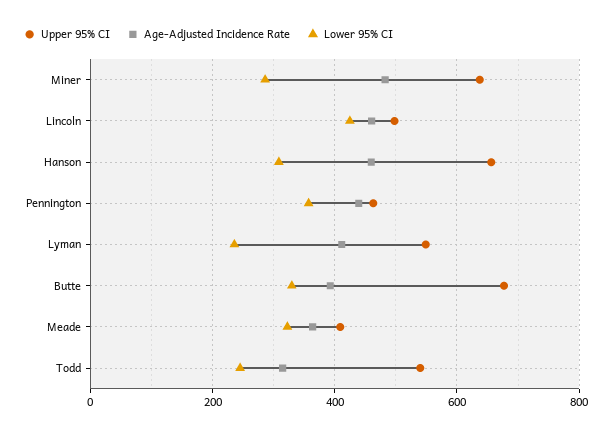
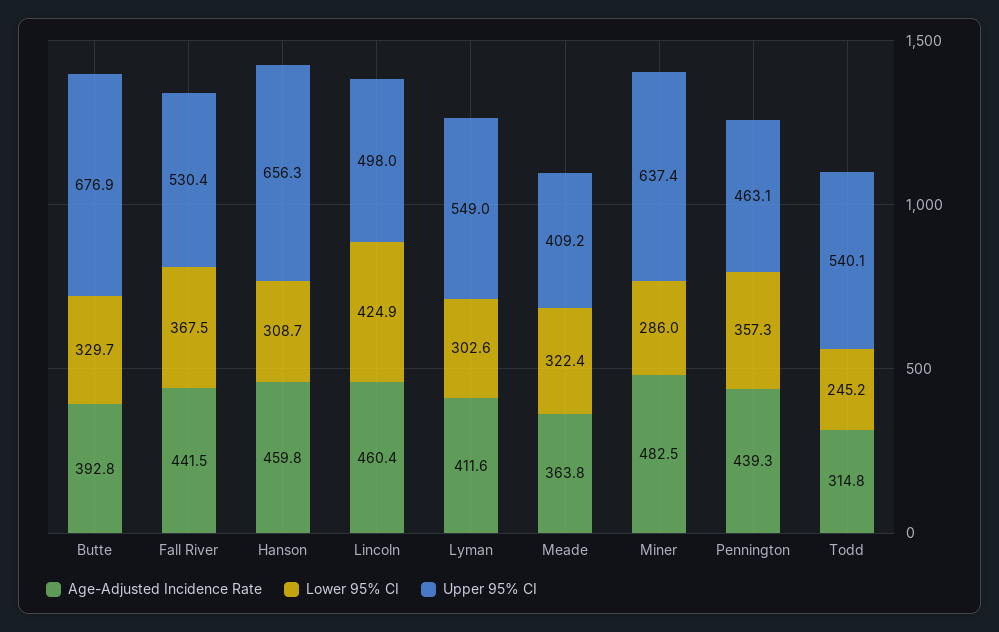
Lower 95% CI, Lyman: 240 -> 302.6
Age-Adjusted Incidence Rate, Fall River: none -> 441.5
Lower 95% CI, Fall River: none -> 367.5
Upper 95% CI, Fall River: none -> 530.4

